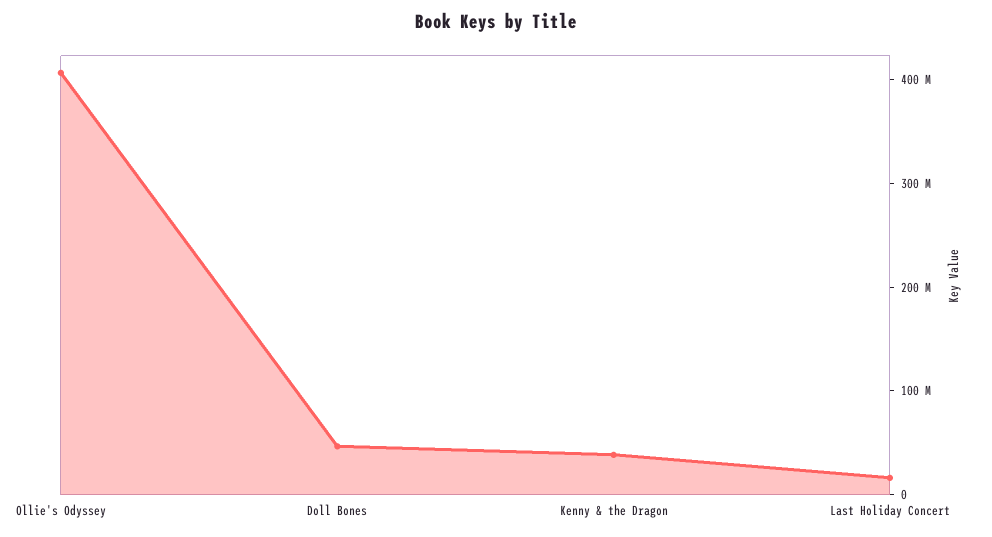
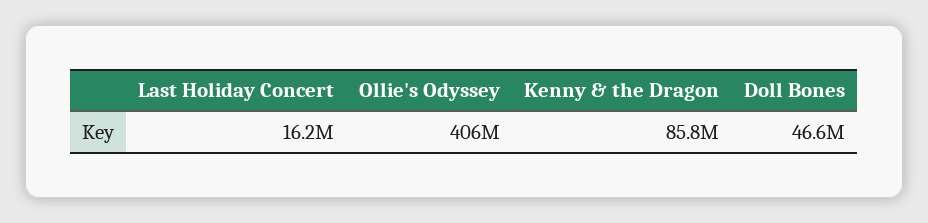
Kenny & the Dragon: 40000000 -> 85800000

